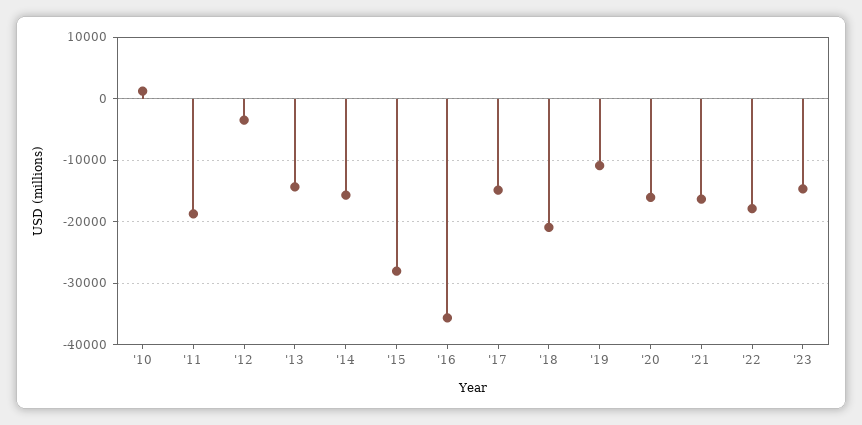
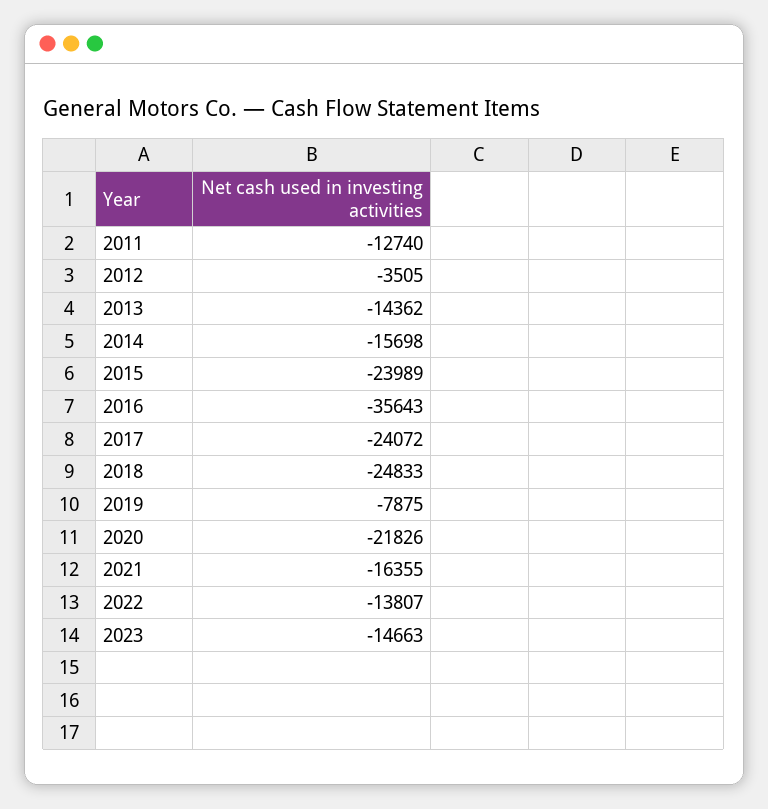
'10: 1000 -> none
'11: -19000 -> -12740
'15: -28000 -> -23989
'17: -15000 -> -24072
'18: -21000 -> -24833
'19: -11000 -> -7875
'20: -16000 -> -21826
'22: -18000 -> -13807

